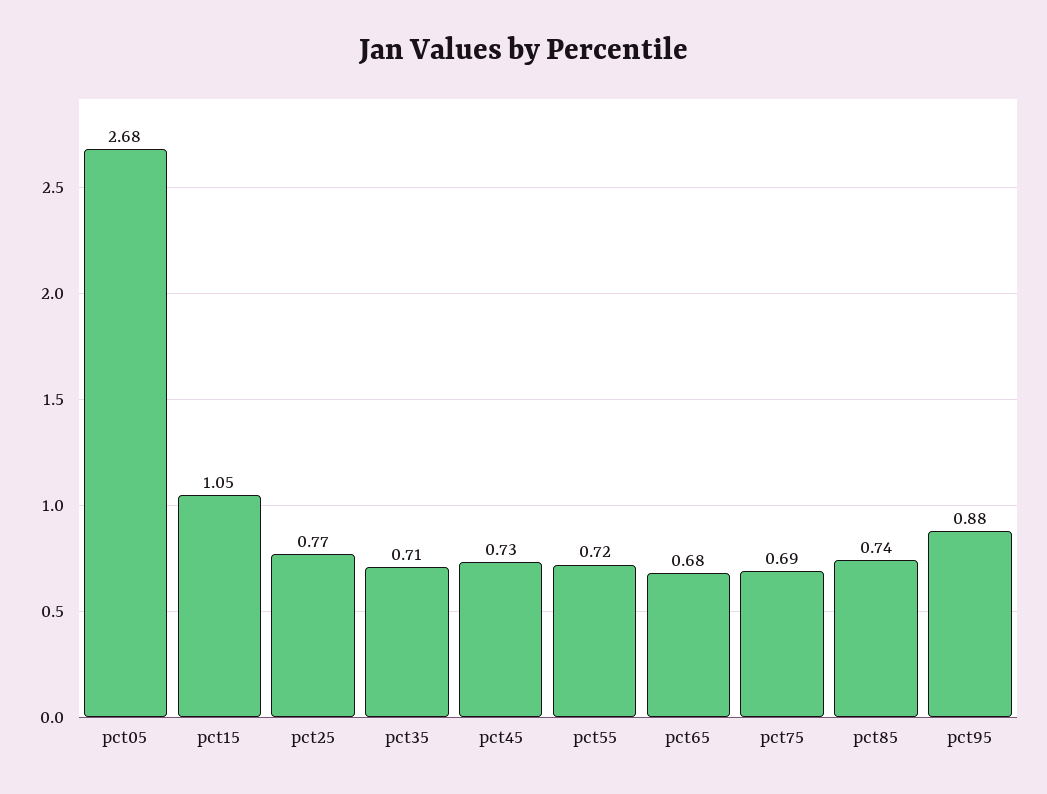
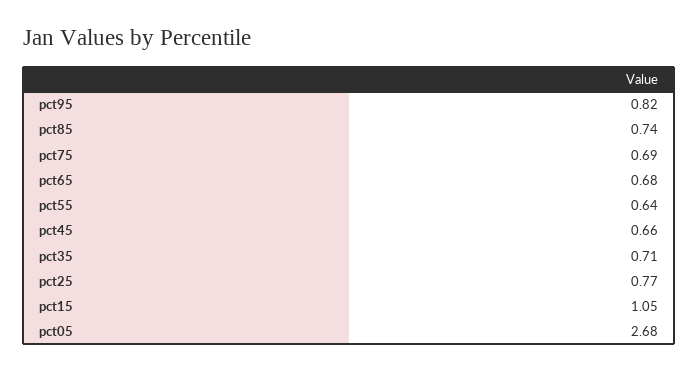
pct45: 0.73 -> 0.66
pct55: 0.72 -> 0.64
pct95: 0.88 -> 0.82

